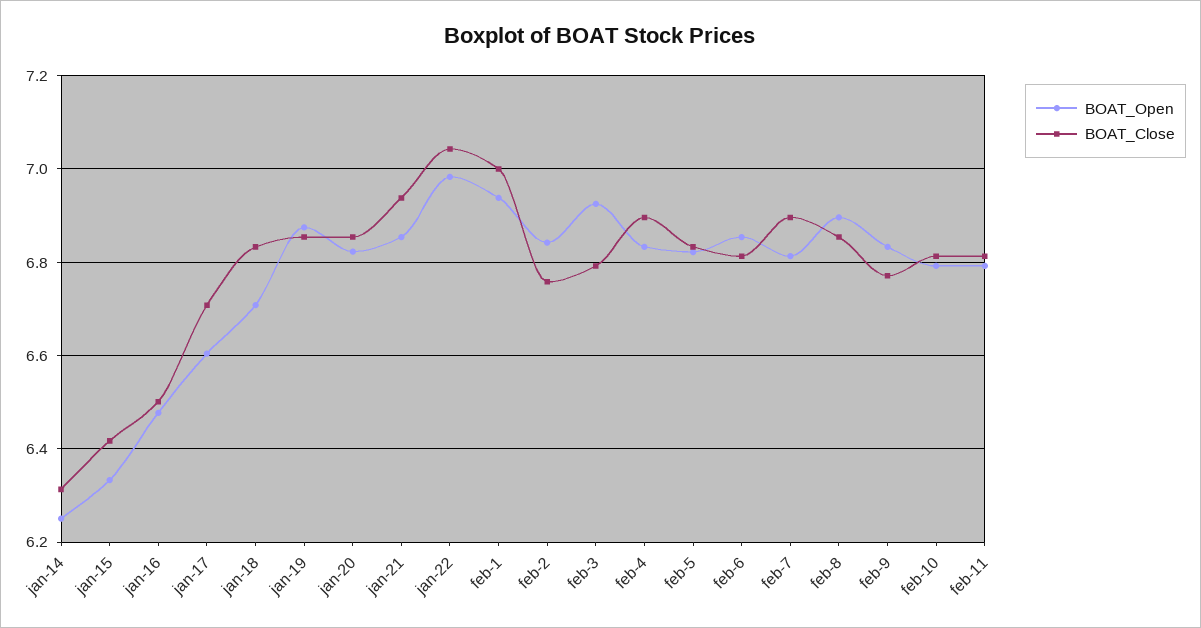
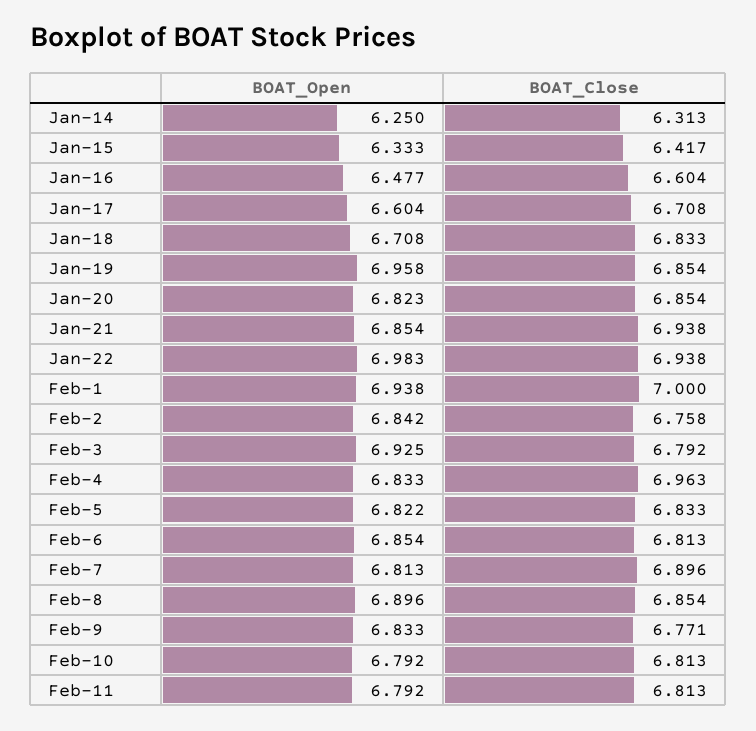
BOAT_Close, jan-16: 6.5 -> 6.604
BOAT_Open, jan-19: 6.88 -> 6.958
BOAT_Close, jan-22: 7.04 -> 6.938
BOAT_Close, feb-4: 6.9 -> 6.963

